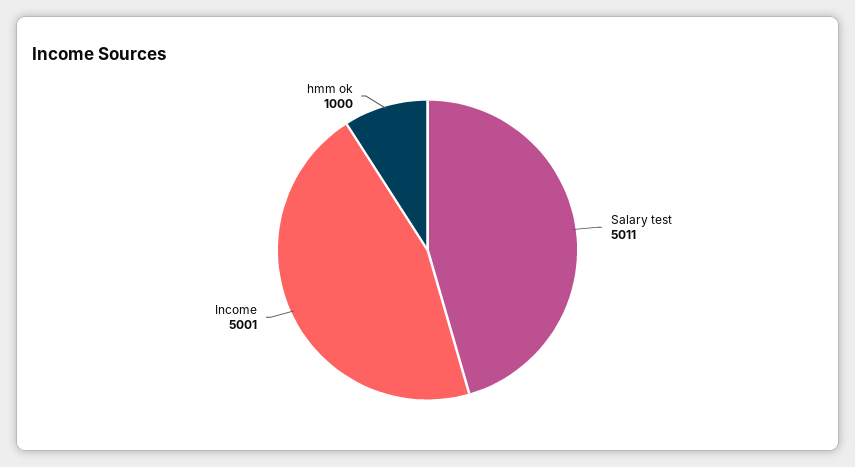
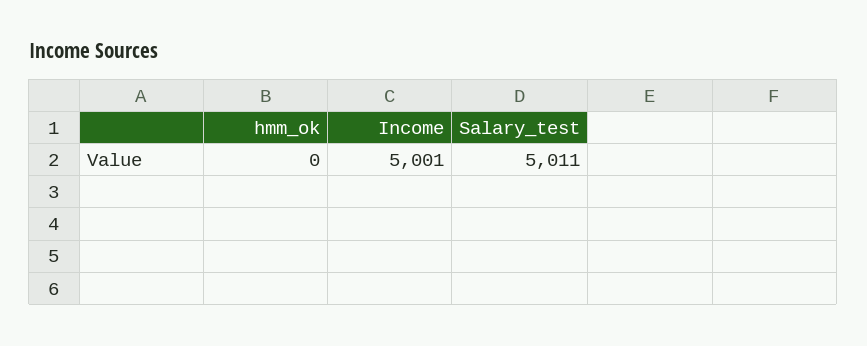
hmm ok: 1000 -> 0

